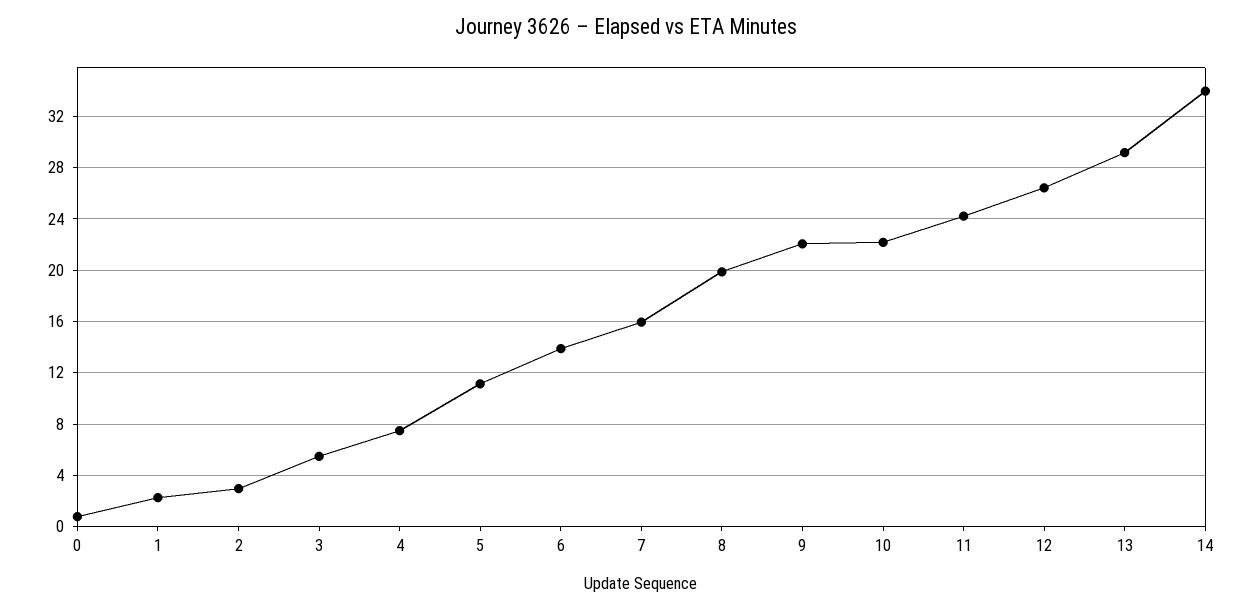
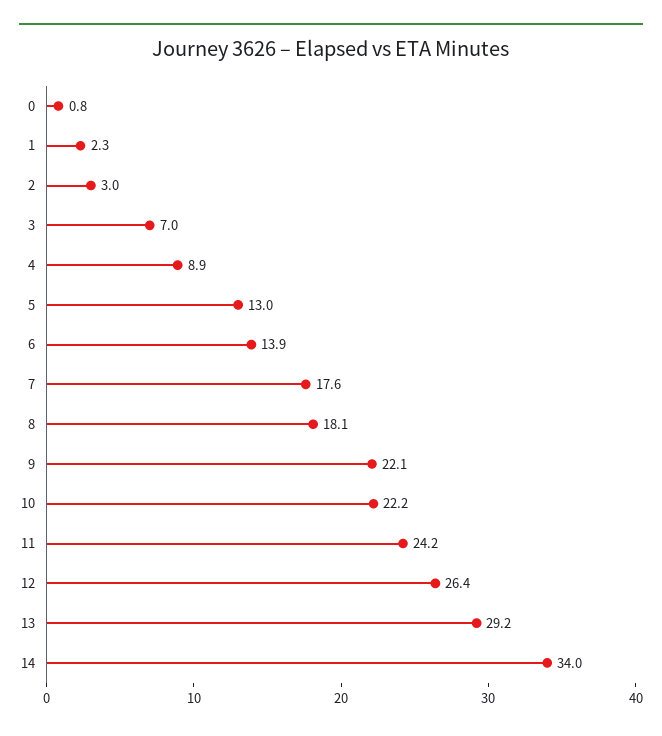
3: 5.5 -> 7
4: 7.5 -> 8.9
5: 11 -> 13
7: 16 -> 17.6
8: 20 -> 18.1

